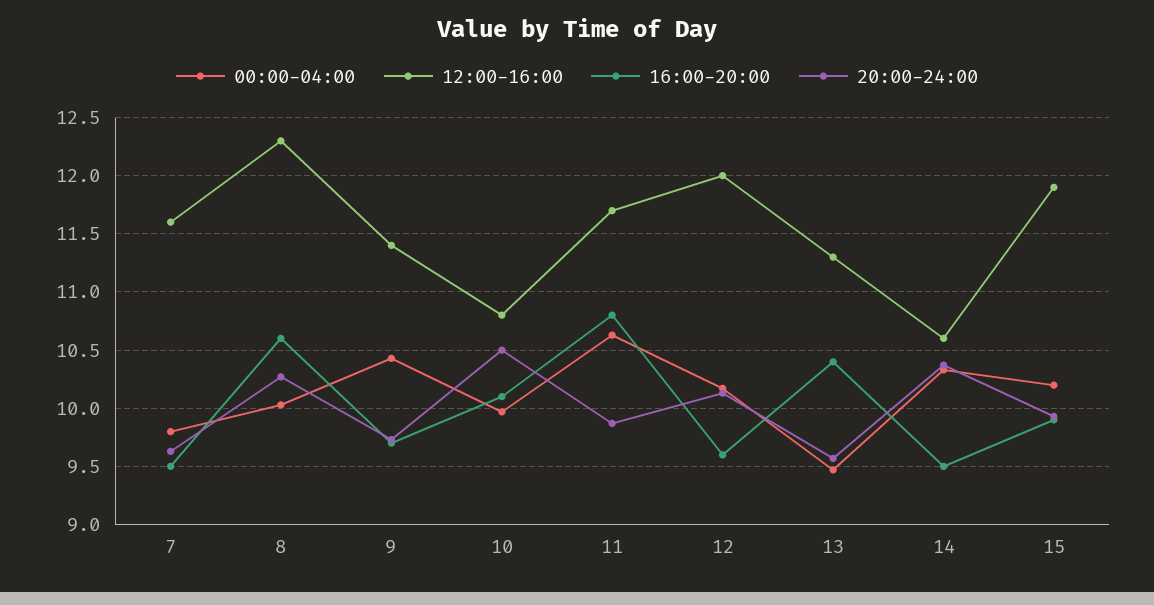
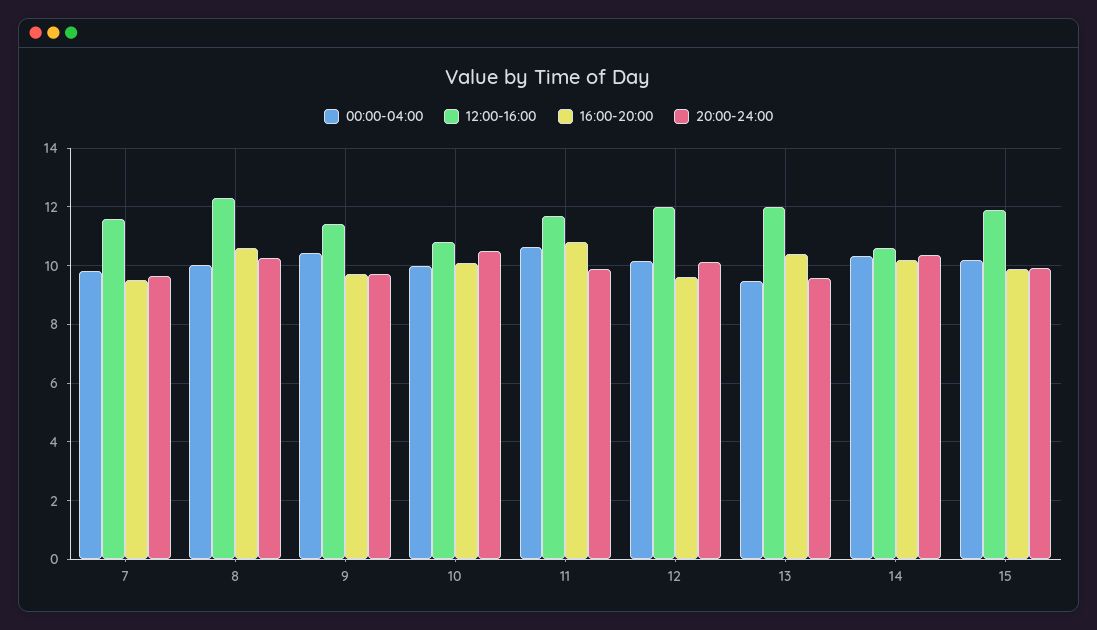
12:00-16:00, 13: 11.3 -> 12
16:00-20:00, 14: 9.5 -> 10.25

